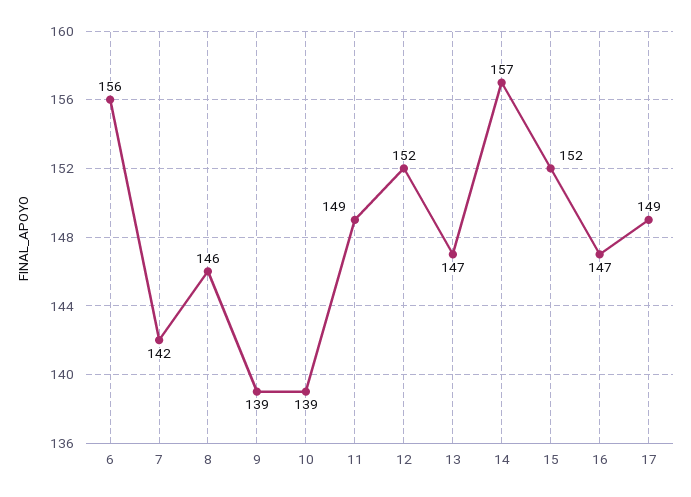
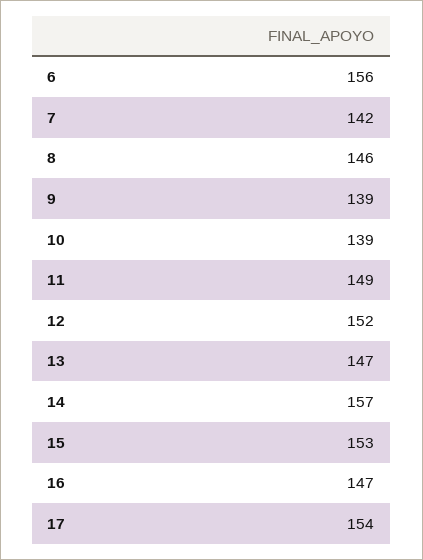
15: 152 -> 153
17: 149 -> 154

